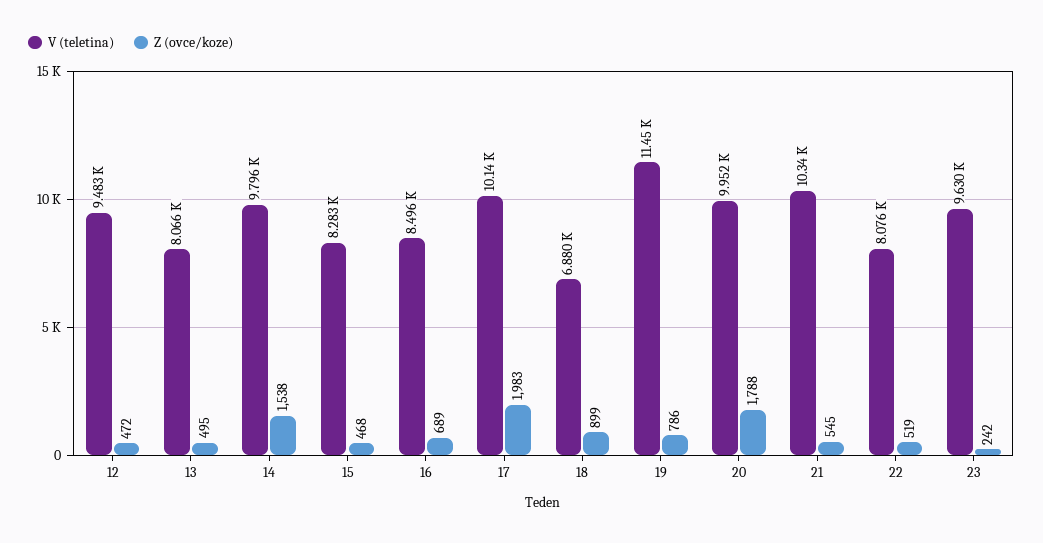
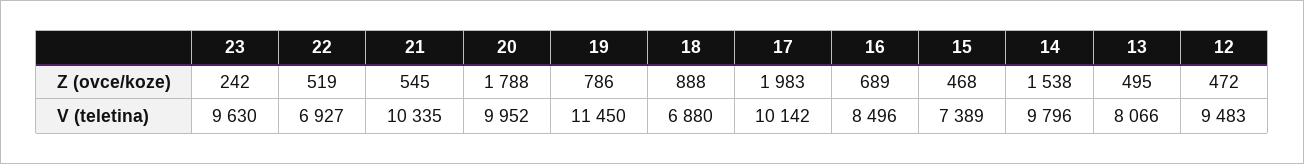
V (teletina), 15: 8283 -> 7389
Z (ovce/koze), 18: 899 -> 888
V (teletina), 22: 8076 -> 6927

